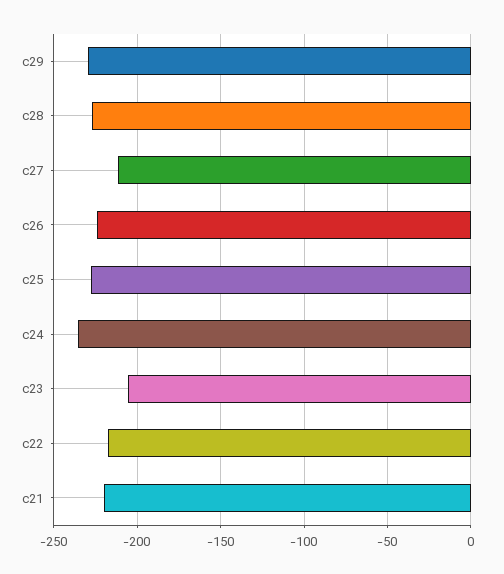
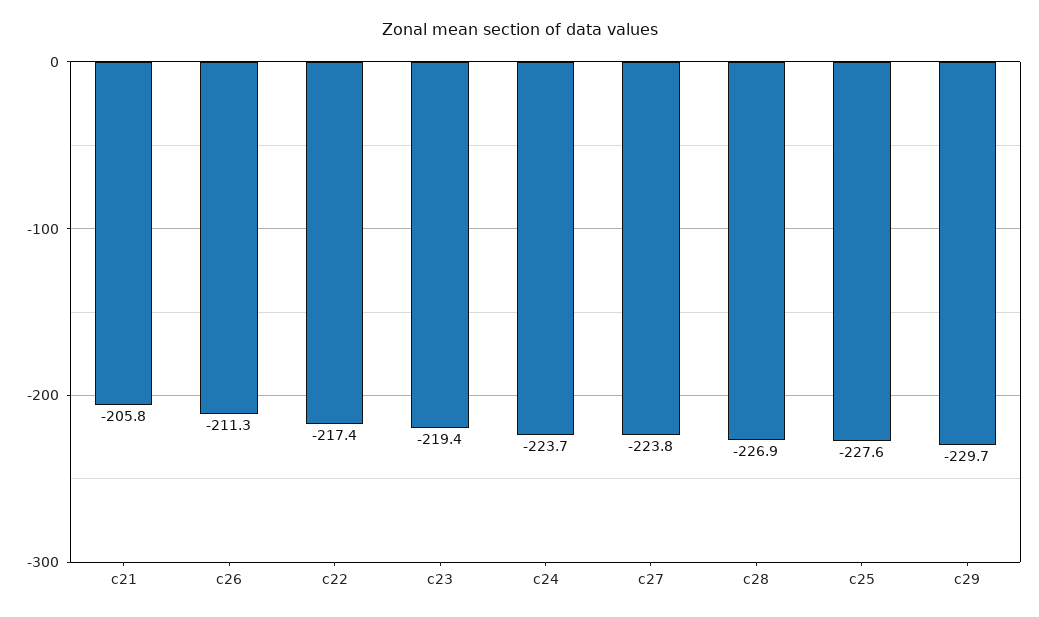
c27: -210 -> -223.8
c26: -225 -> -211.3
c24: -235 -> -223.7
c23: -205 -> -219.4
c21: -220 -> -205.8

